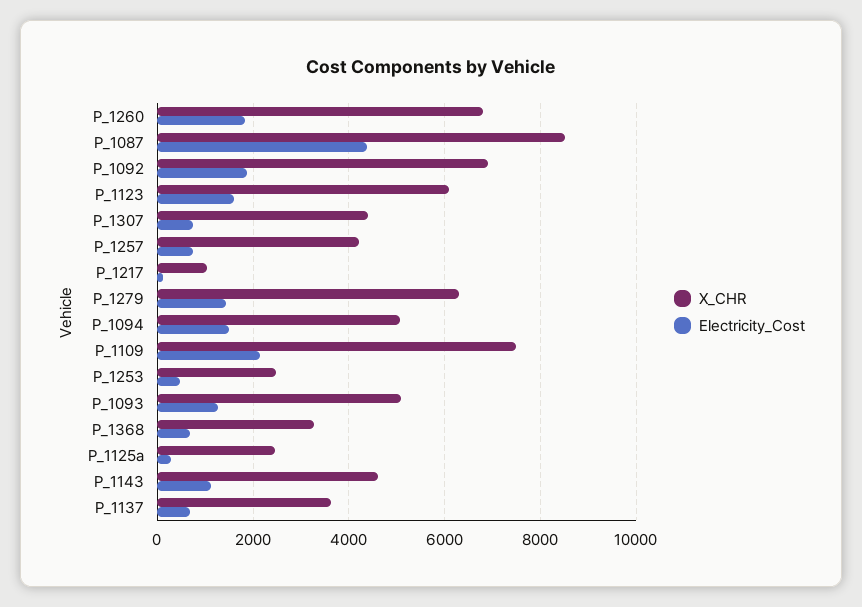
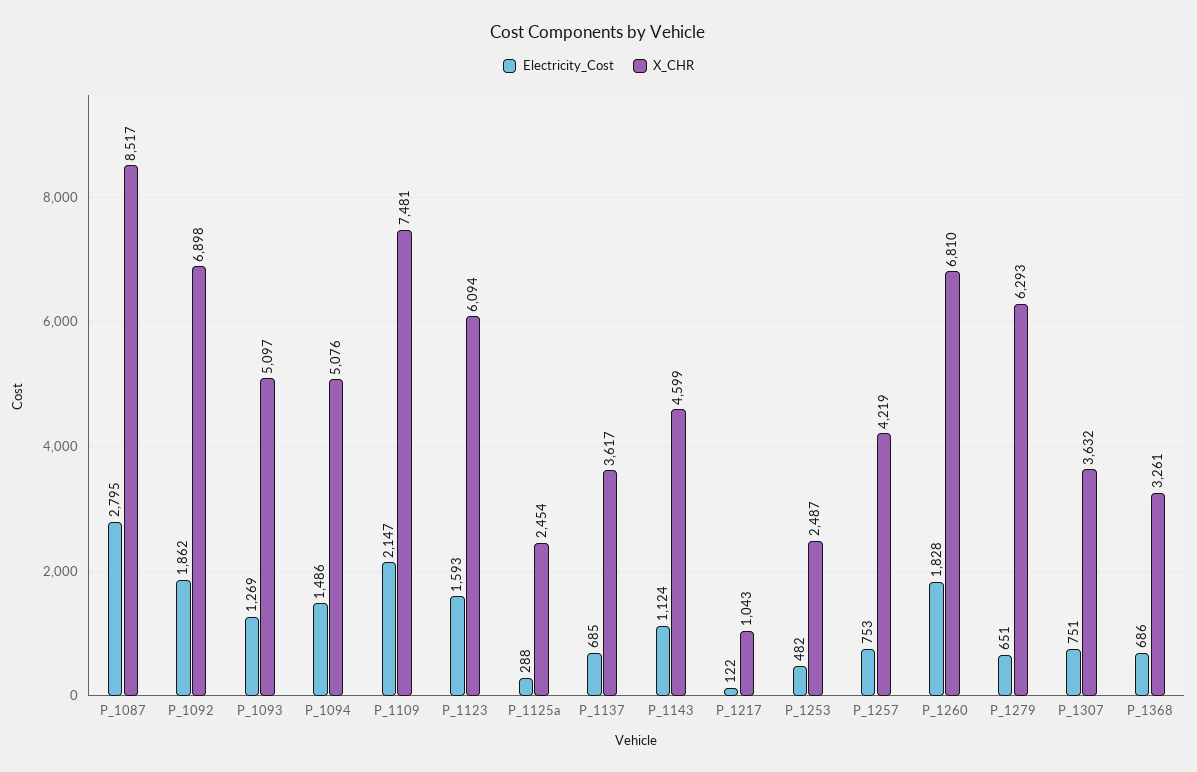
Electricity_Cost, P_1087: 4400 -> 2795
X_CHR, P_1307: 4400 -> 3632
Electricity_Cost, P_1279: 1400 -> 651

